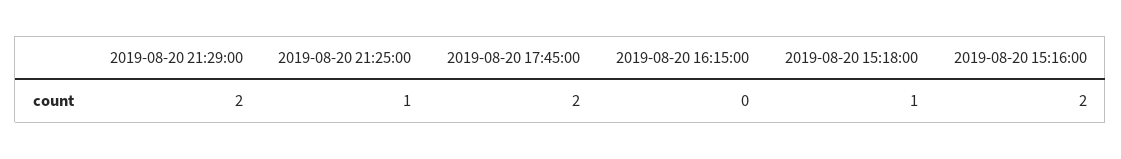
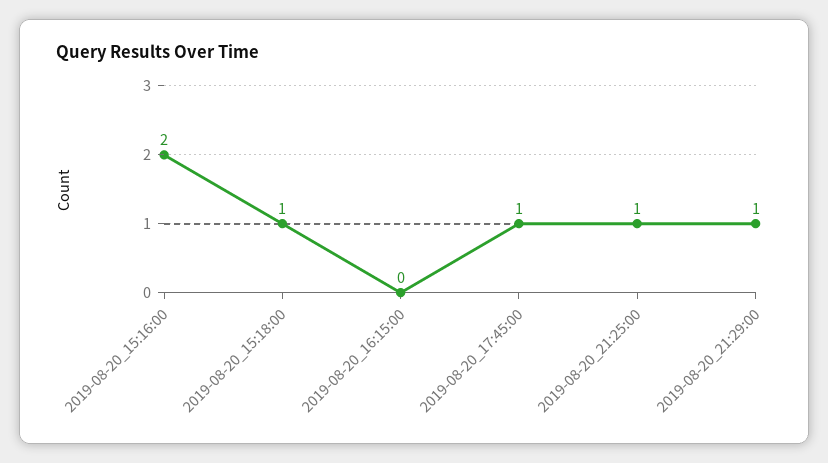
2019-08-20 21:29:00: 2 -> 1
2019-08-20 17:45:00: 2 -> 1

